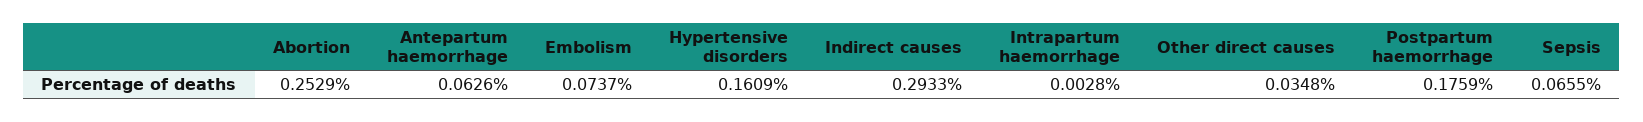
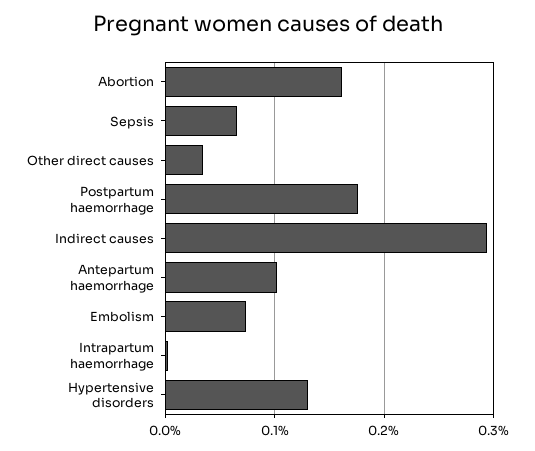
Abortion: 0.2529 -> 0.16
Antepartum haemorrhage: 0.0626 -> 0.1
Hypertensive disorders: 0.1609 -> 0.13

